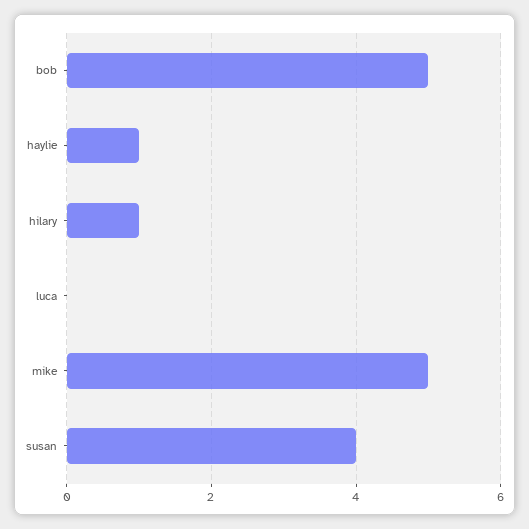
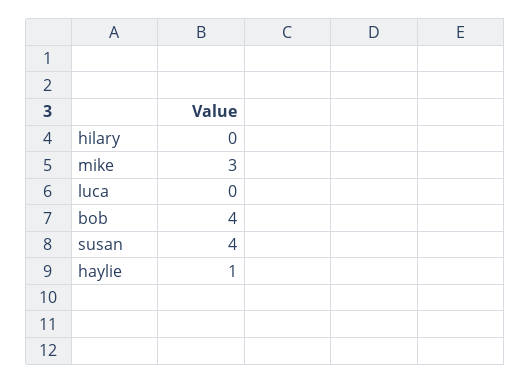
bob: 5 -> 4
hilary: 1 -> 0
mike: 5 -> 3

